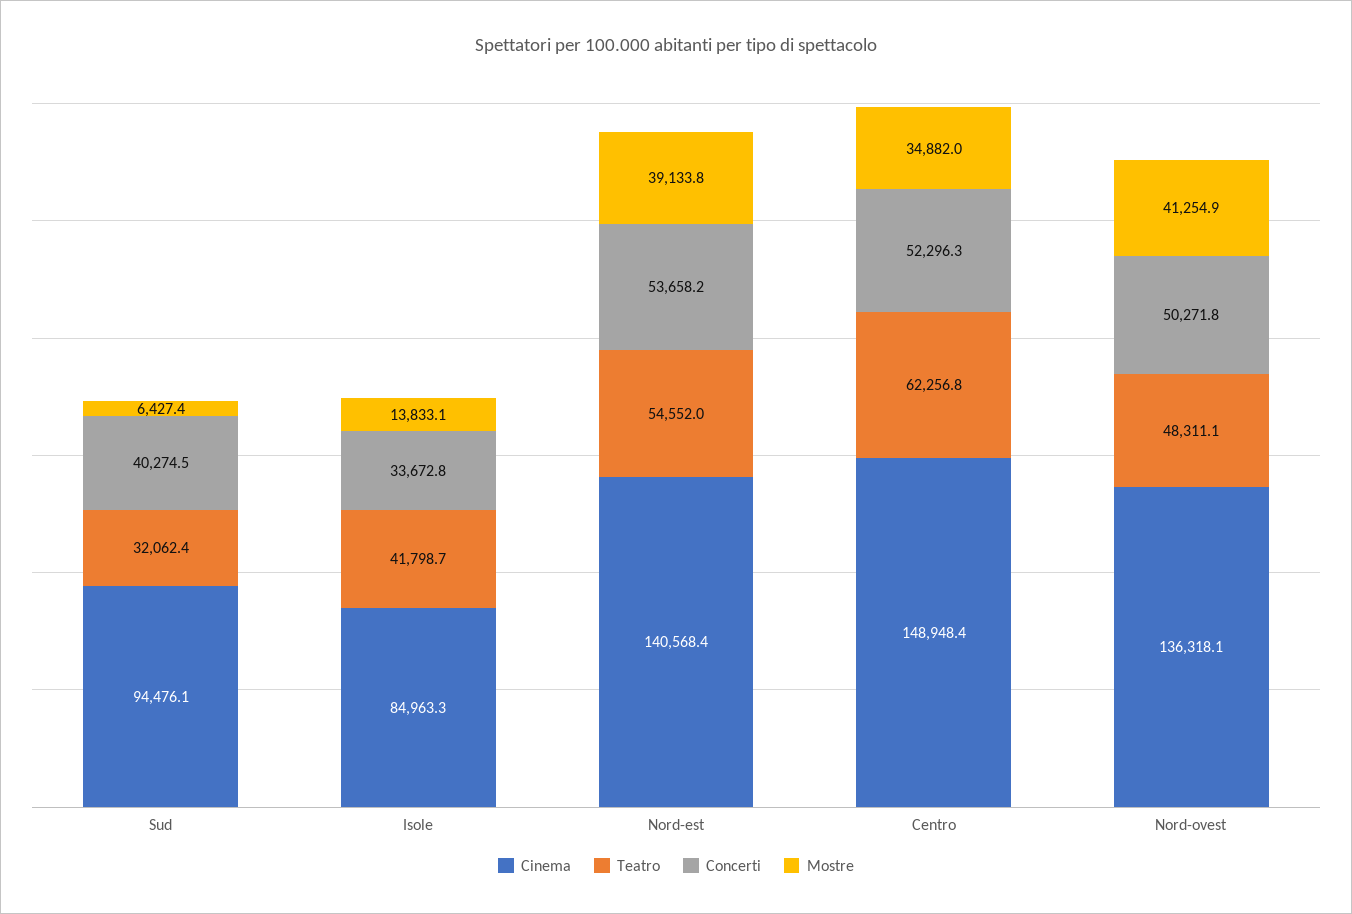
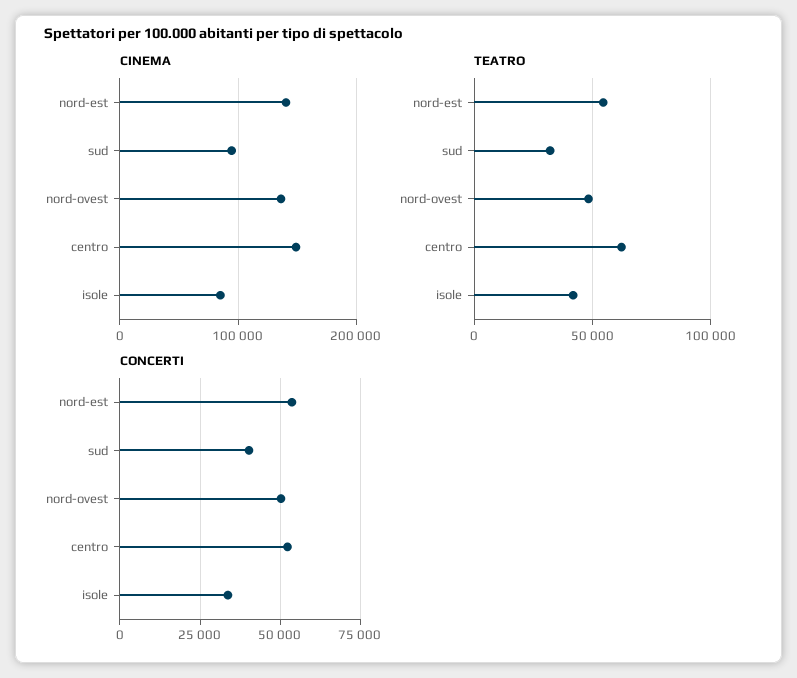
Mostre, Sud: 6427.4 -> none
Mostre, Isole: 13833.1 -> none
Mostre, Nord-est: 39133.8 -> none
Mostre, Centro: 34882 -> none
Mostre, Nord-ovest: 41254.9 -> none

